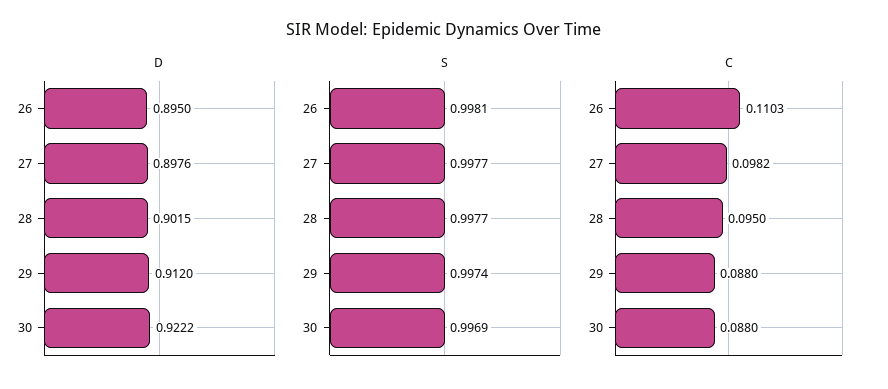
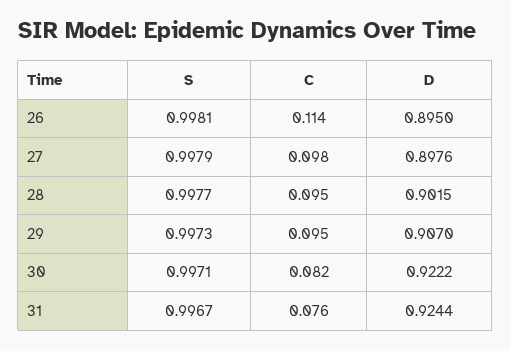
D, 29: 0.912 -> 0.907
S, 27: 0.9977 -> 0.9979
S, 29: 0.9974 -> 0.9973
S, 30: 0.9969 -> 0.9971
C, 26: 0.1103 -> 0.114
C, 29: 0.088 -> 0.095
C, 30: 0.088 -> 0.082
S, 31: none -> 0.9967
C, 31: none -> 0.076
D, 31: none -> 0.9244

